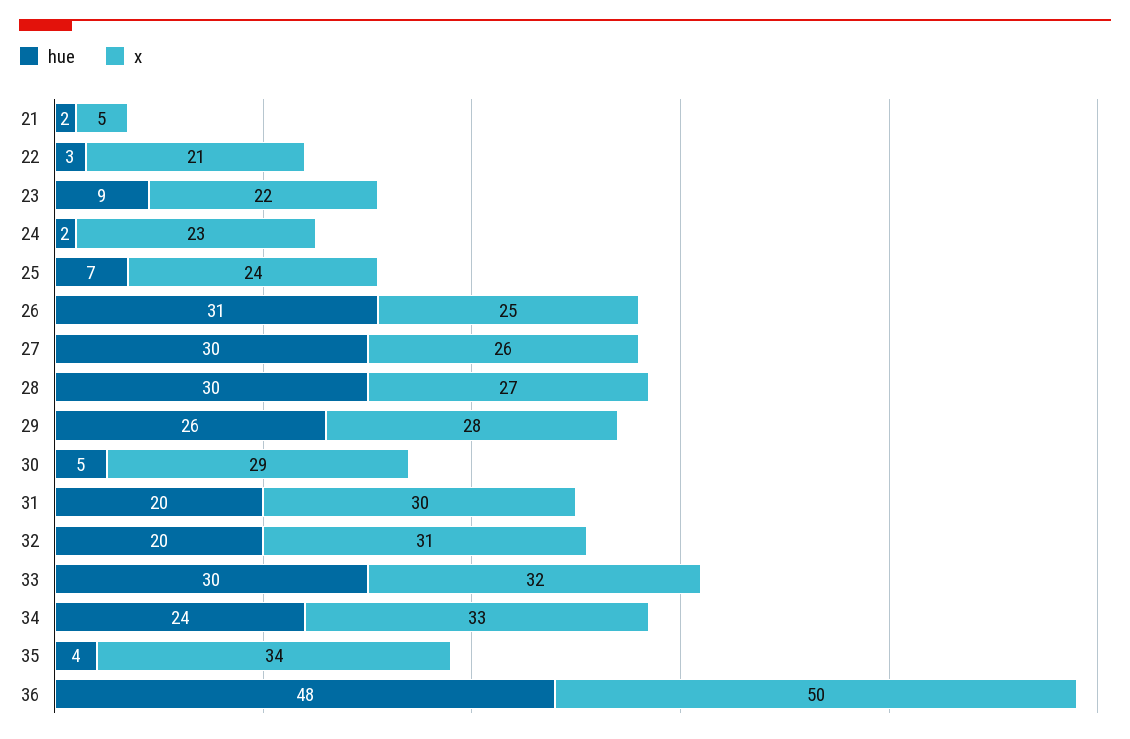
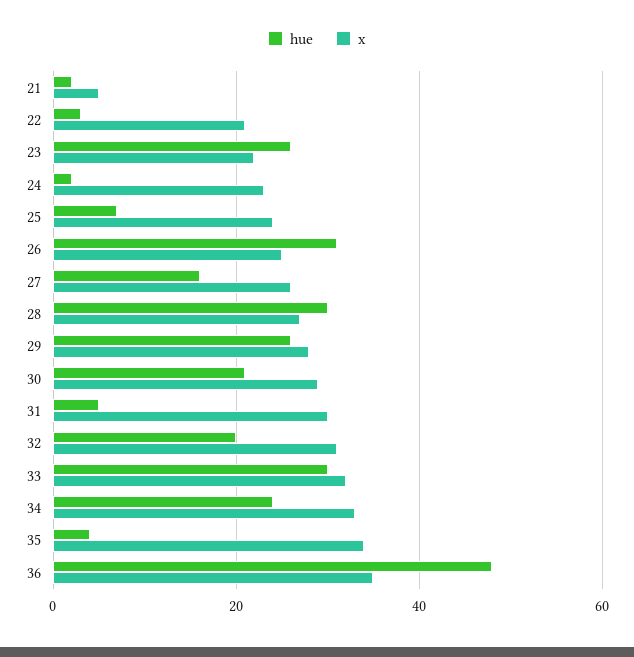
hue, 23: 9 -> 25
hue, 27: 30 -> 15
hue, 30: 5 -> 20
hue, 31: 20 -> 5
x, 36: 50 -> 35

